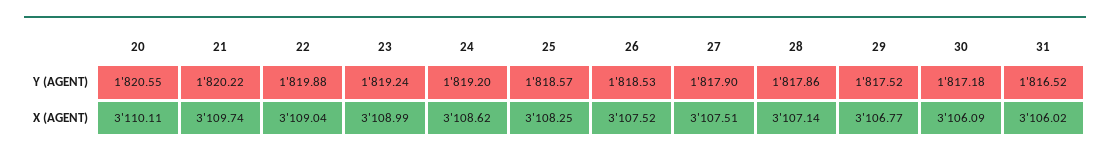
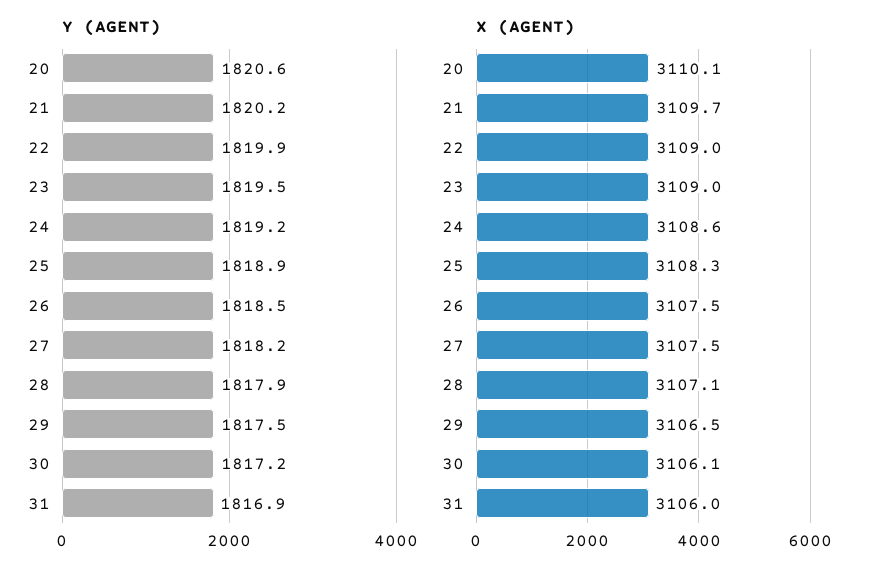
Y (AGENT), 23: 1819.24 -> 1819.5
Y (AGENT), 25: 1818.57 -> 1818.9
Y (AGENT), 27: 1817.9 -> 1818.2
Y (AGENT), 31: 1816.52 -> 1816.9
X (AGENT), 29: 3106.77 -> 3106.5

